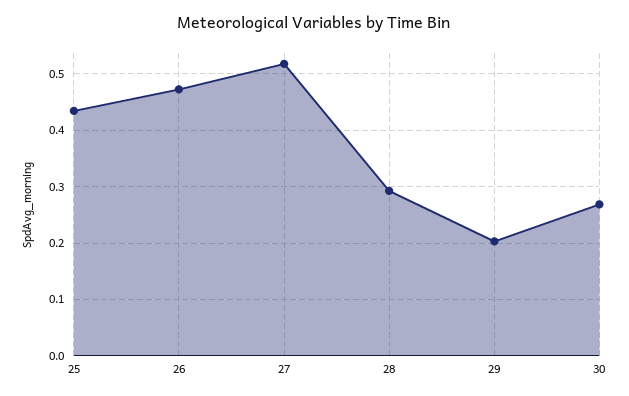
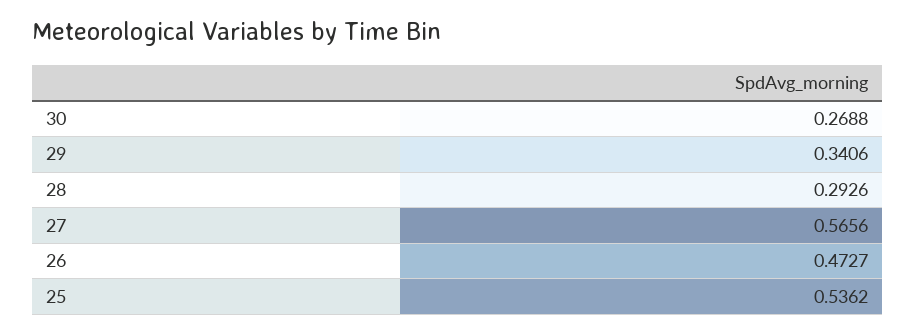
25: 0.44 -> 0.5362
27: 0.52 -> 0.5656
29: 0.2 -> 0.3406

